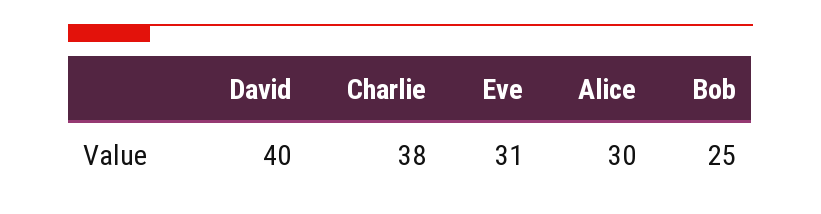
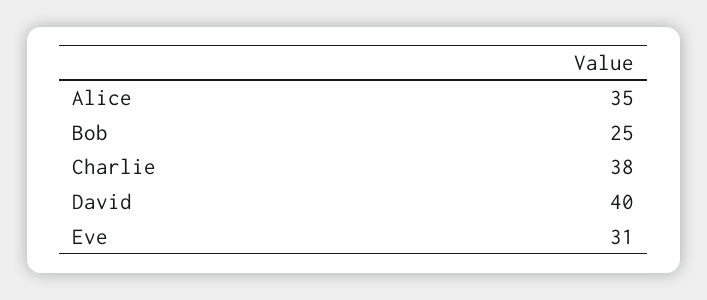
Alice: 30 -> 35

